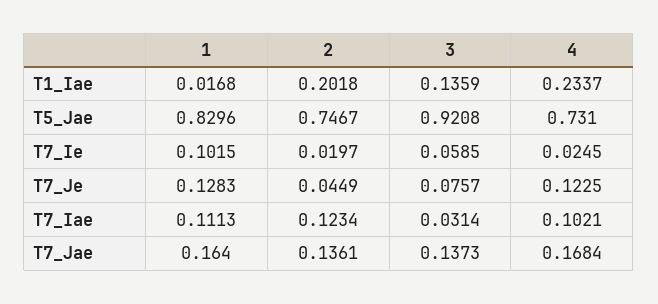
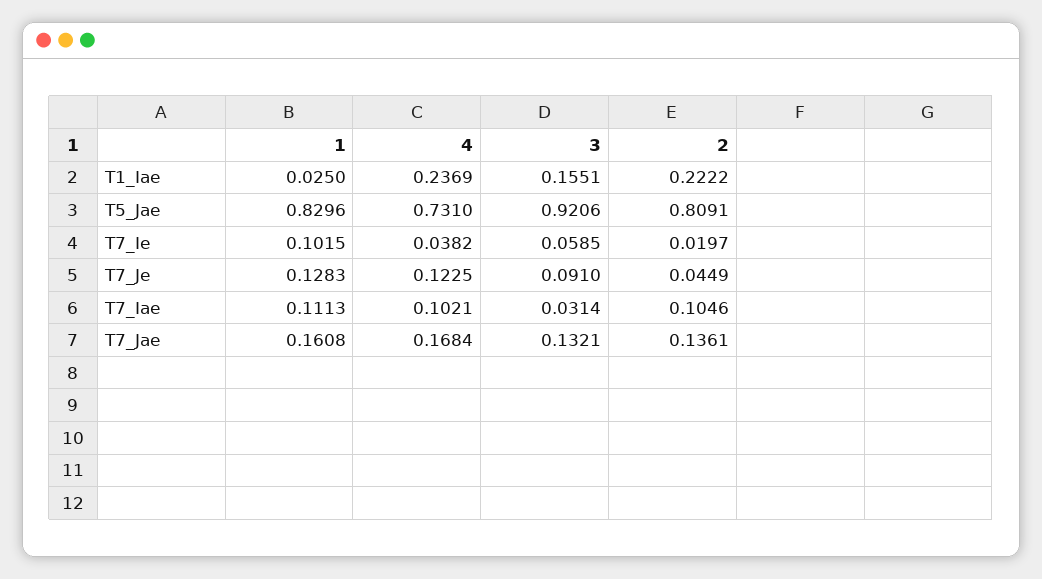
1, T1_Iae: 0.0168 -> 0.025
2, T1_Iae: 0.2018 -> 0.2222
3, T1_Iae: 0.1359 -> 0.1551
4, T1_Iae: 0.2337 -> 0.2369
2, T5_Jae: 0.7467 -> 0.8091
3, T5_Jae: 0.9208 -> 0.9206
4, T7_Ie: 0.0245 -> 0.0382
3, T7_Je: 0.0757 -> 0.091
2, T7_Iae: 0.1234 -> 0.1046
1, T7_Jae: 0.164 -> 0.1608
3, T7_Jae: 0.1373 -> 0.1321

